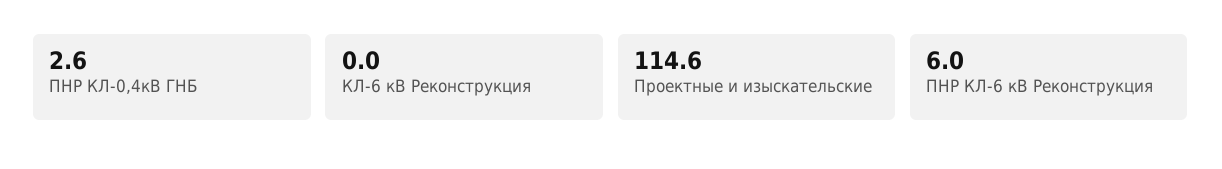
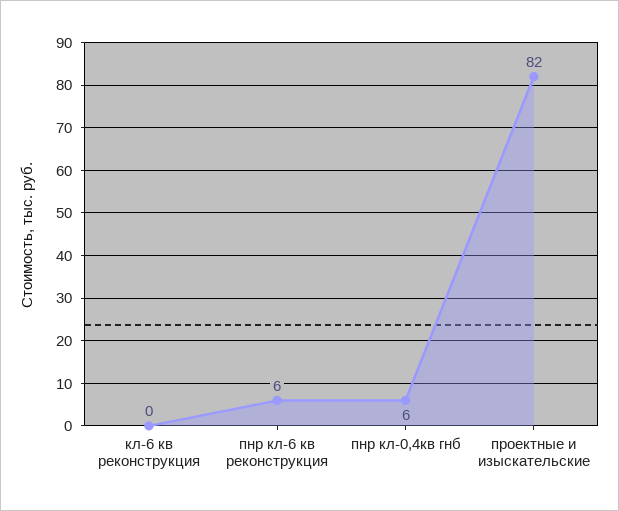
ПНР КЛ-0,4кВ ГНБ: 2.6 -> 6
Проектные и изыскательские: 114.6 -> 82

